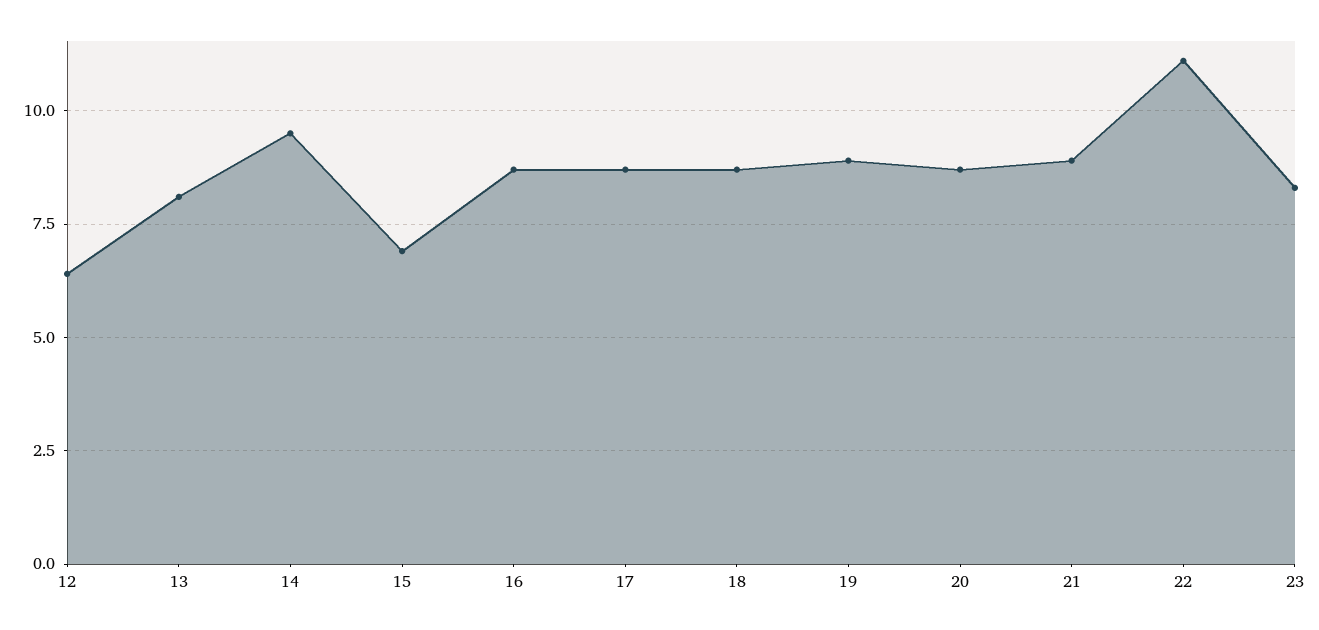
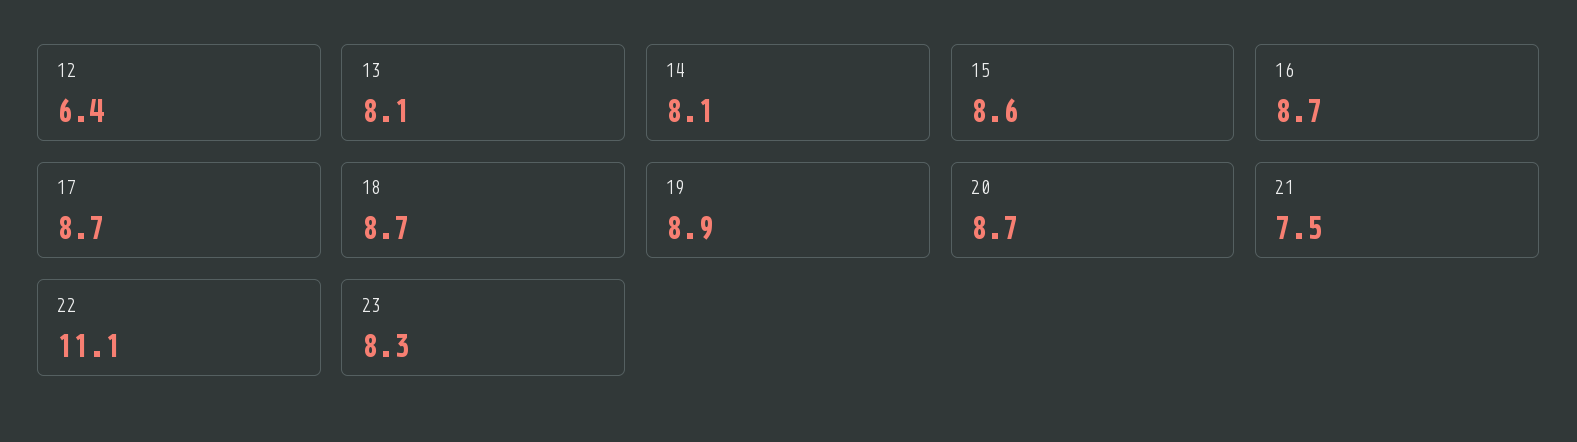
14: 9.5 -> 8.1
15: 7 -> 8.6
21: 9 -> 7.5

